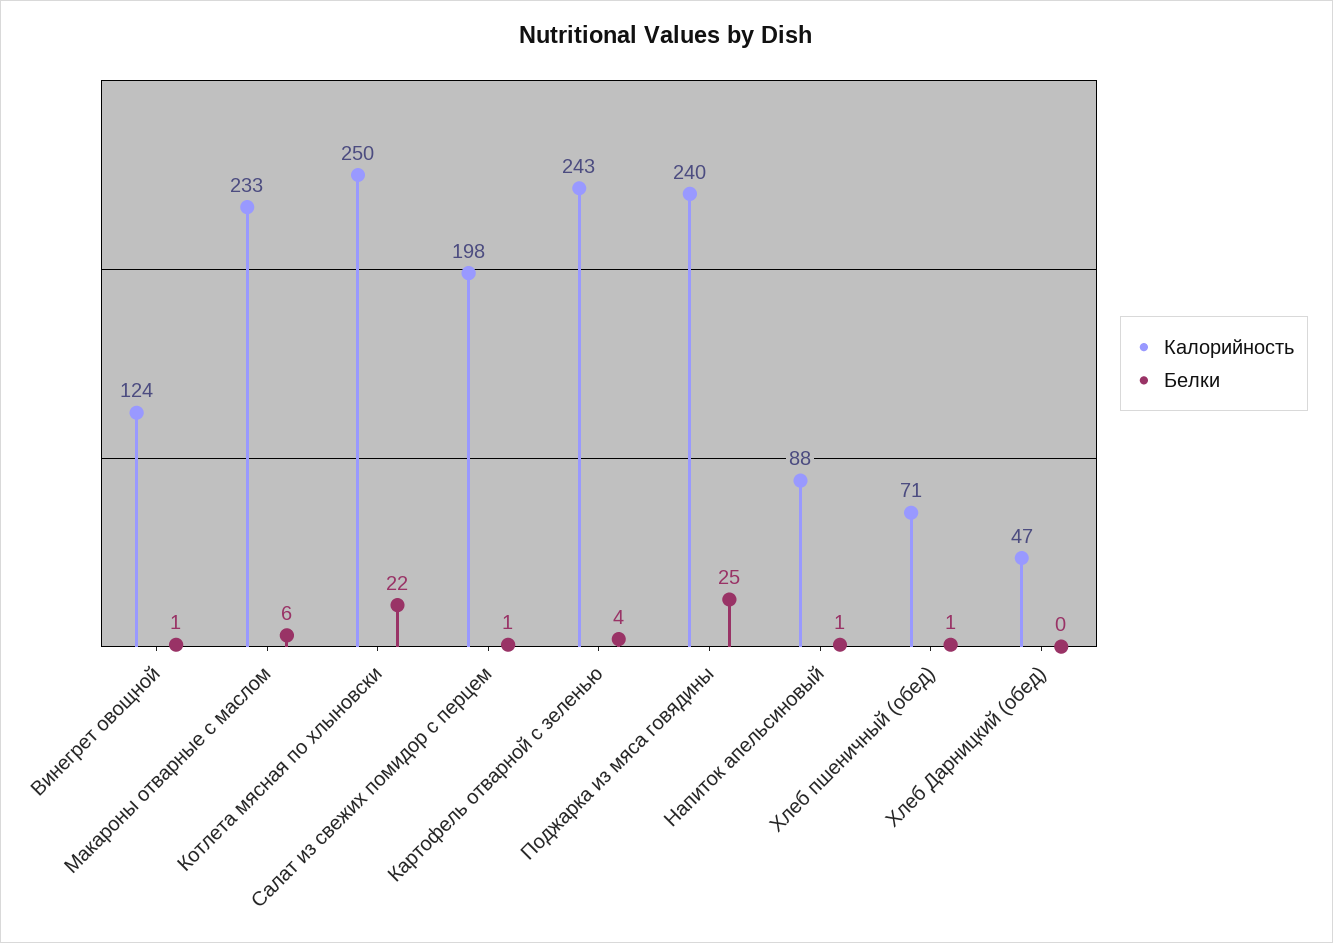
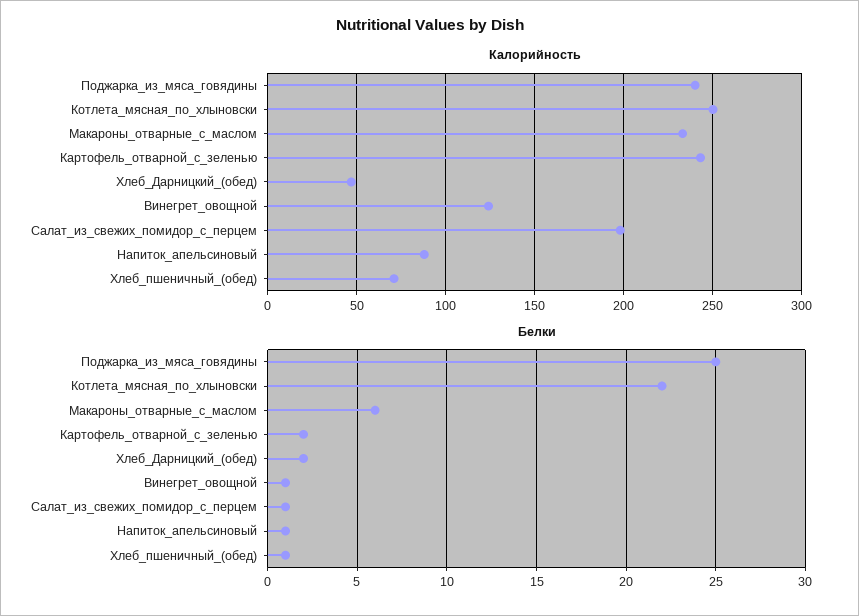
Белки, Картофель отварной с зеленью: 4 -> 2
Белки, Хлеб Дарницкий (обед): 0 -> 2

